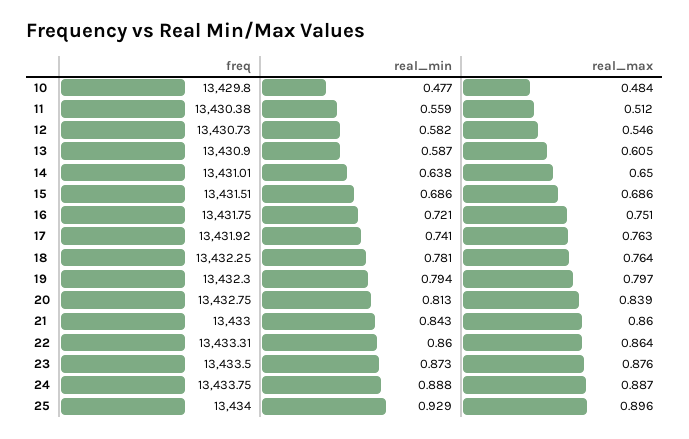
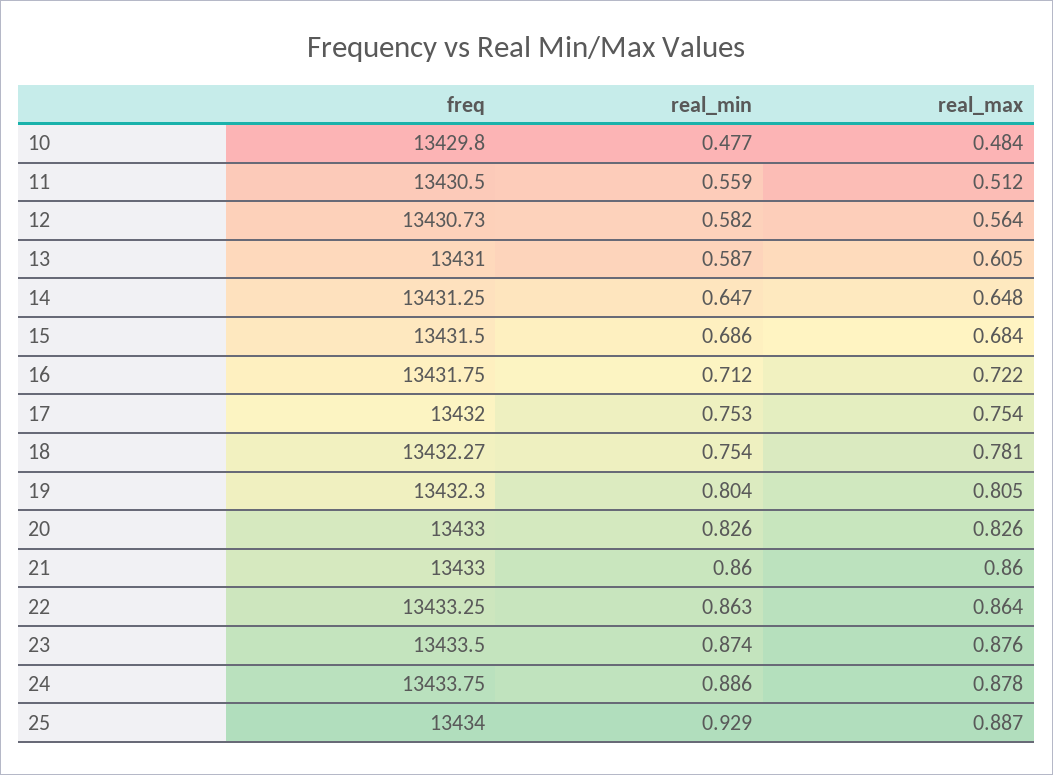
freq, 11: 13430.38 -> 13430.5
real_max, 12: 0.546 -> 0.564
freq, 13: 13430.9 -> 13431
freq, 14: 13431.01 -> 13431.25
real_min, 14: 0.638 -> 0.647
real_max, 14: 0.65 -> 0.648
freq, 15: 13431.51 -> 13431.5
real_max, 15: 0.686 -> 0.684
real_min, 16: 0.721 -> 0.712
real_max, 16: 0.751 -> 0.722
freq, 17: 13431.92 -> 13432
real_min, 17: 0.741 -> 0.753
real_max, 17: 0.763 -> 0.754
freq, 18: 13432.25 -> 13432.27
real_min, 18: 0.781 -> 0.754
real_max, 18: 0.764 -> 0.781
real_min, 19: 0.794 -> 0.804
real_max, 19: 0.797 -> 0.805
freq, 20: 13432.75 -> 13433
real_min, 20: 0.813 -> 0.826
real_max, 20: 0.839 -> 0.826
real_min, 21: 0.843 -> 0.86
freq, 22: 13433.31 -> 13433.25
real_min, 22: 0.86 -> 0.863
real_min, 23: 0.873 -> 0.874
real_min, 24: 0.888 -> 0.886
real_max, 24: 0.887 -> 0.878
real_max, 25: 0.896 -> 0.887

